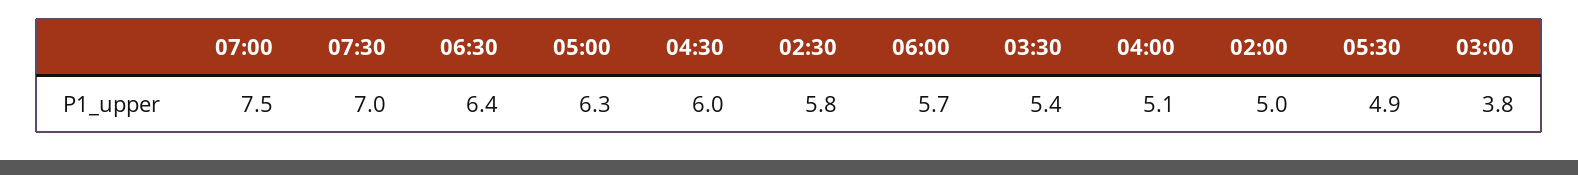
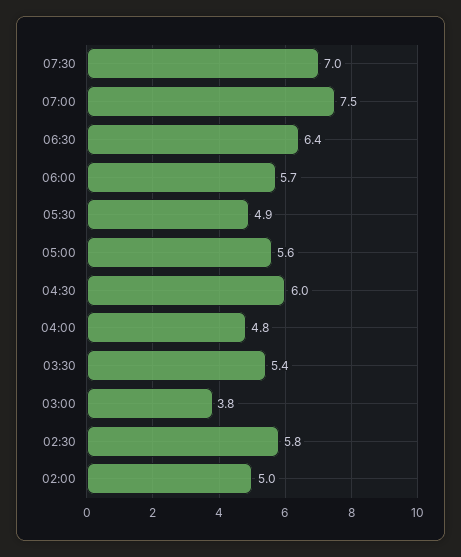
05:00: 6.3 -> 5.6
04:00: 5.1 -> 4.8

